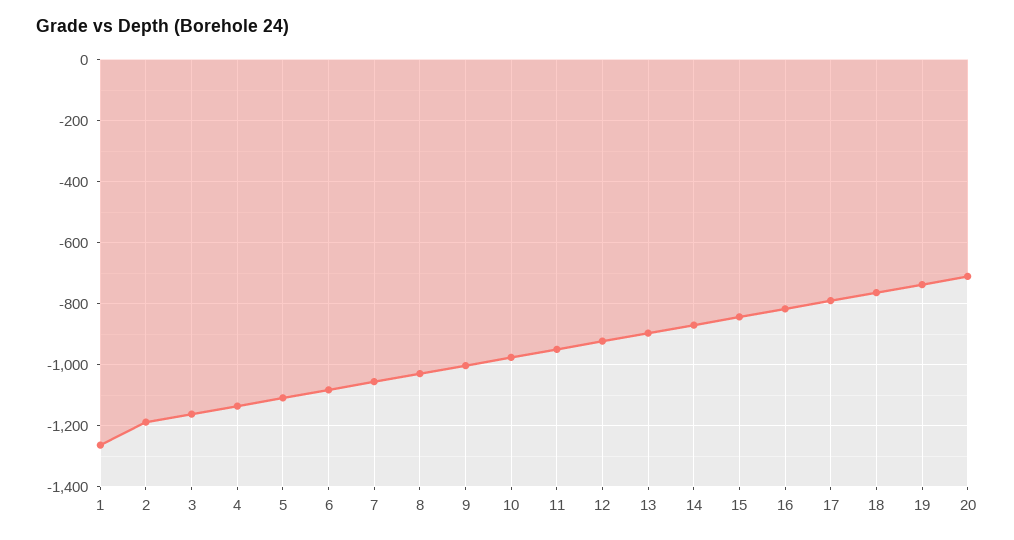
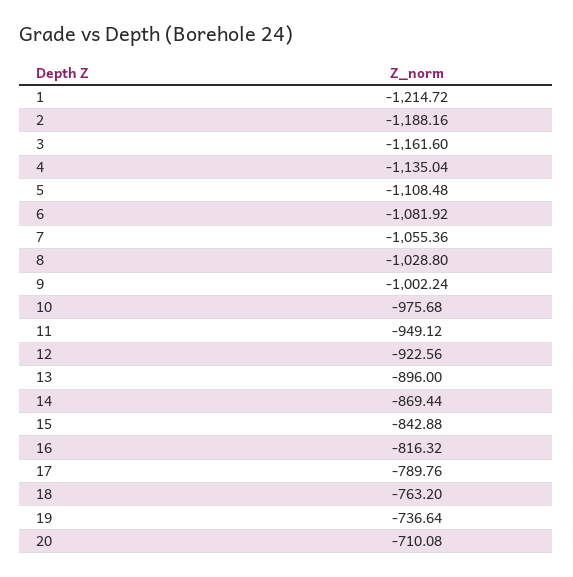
1: -1260 -> -1214.72

